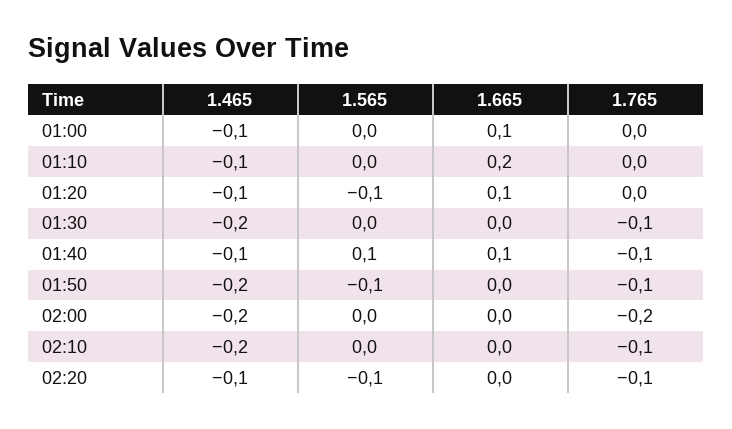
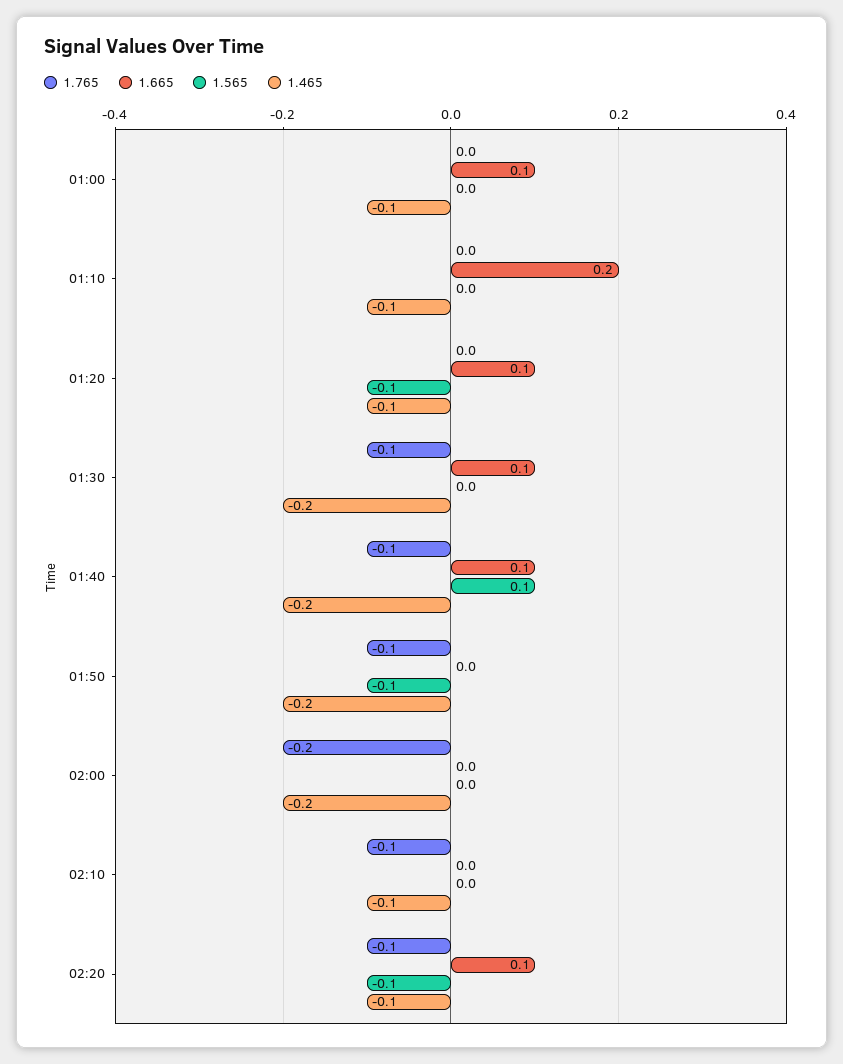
1.665, 01:30: 0 -> 0.1
1.465, 01:40: -0.1 -> -0.2
1.465, 02:10: -0.2 -> -0.1
1.665, 02:20: 0 -> 0.1

